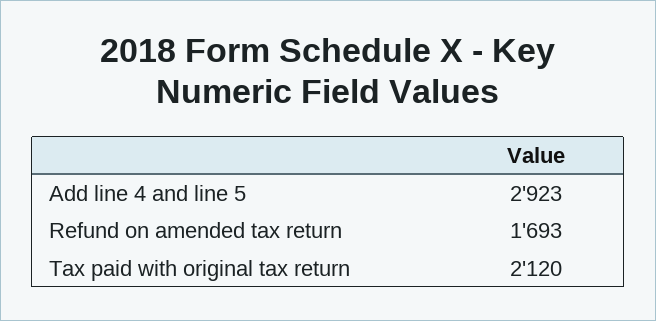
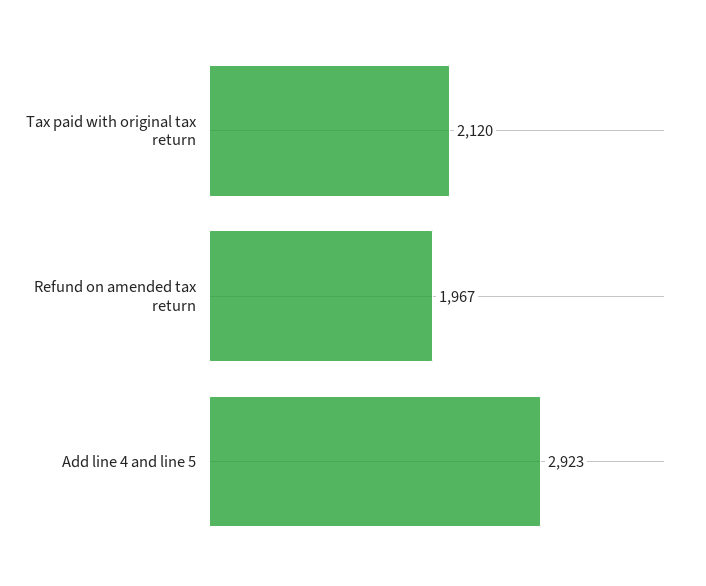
Refund on amended tax return: 1693 -> 1967

